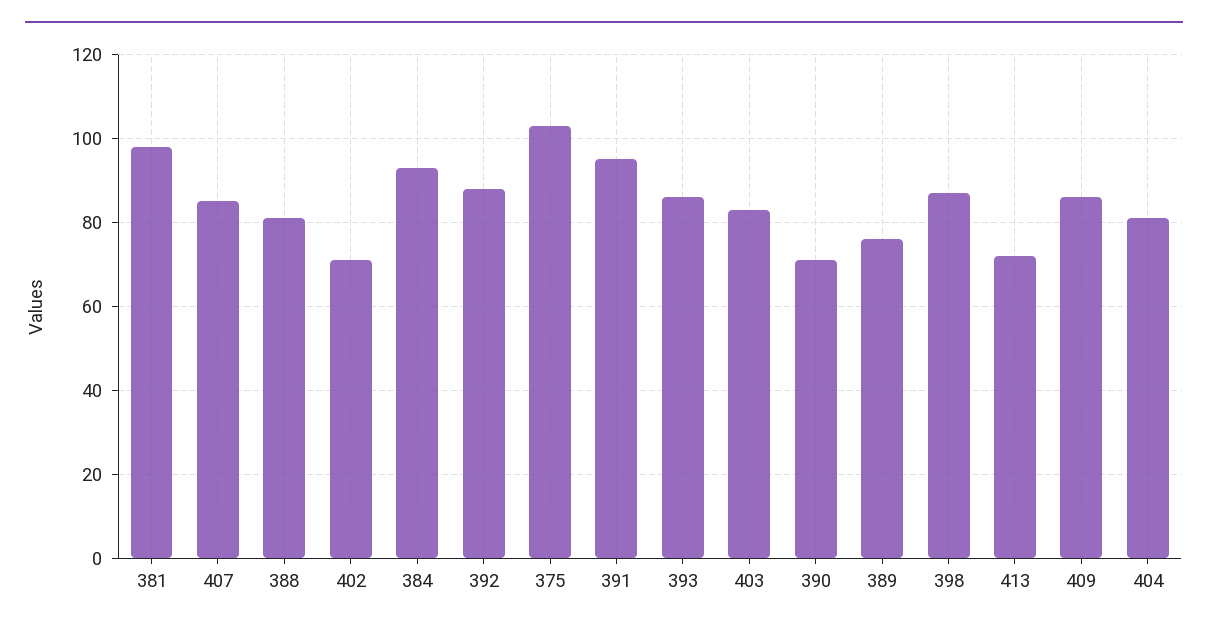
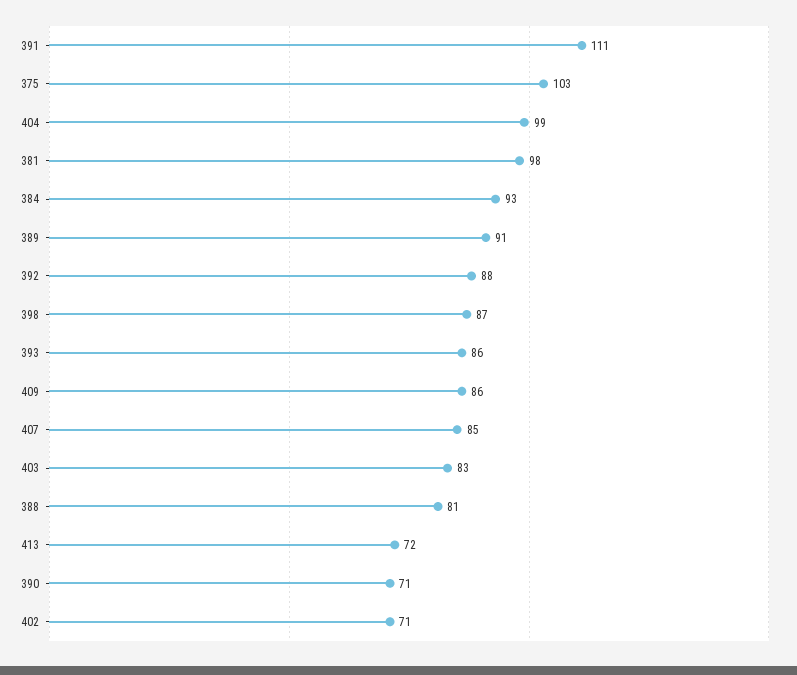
391: 95 -> 111
389: 75 -> 91
404: 80 -> 99

